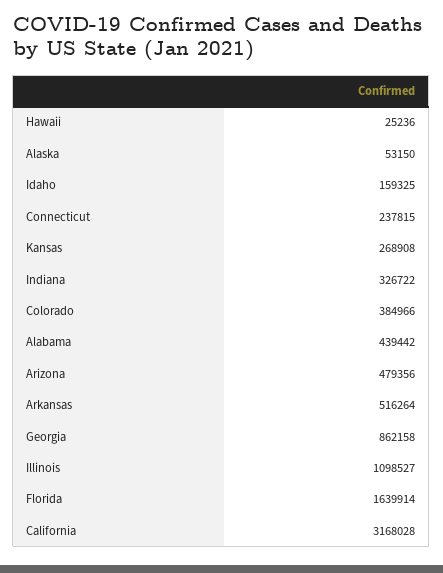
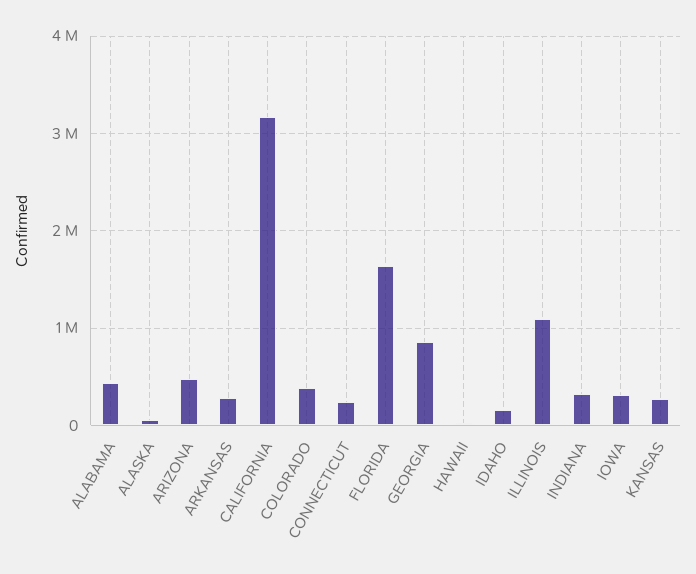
Arkansas: 516264 -> 300000
IOWA: none -> 300000

